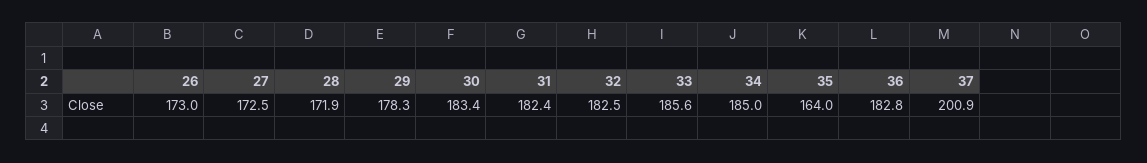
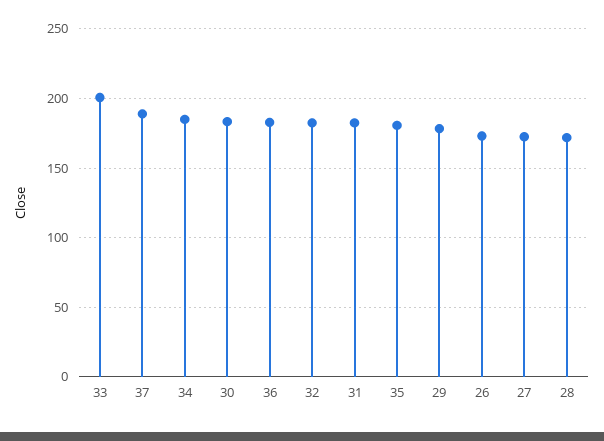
33: 185.6 -> 200
35: 164 -> 180
37: 200.9 -> 190

